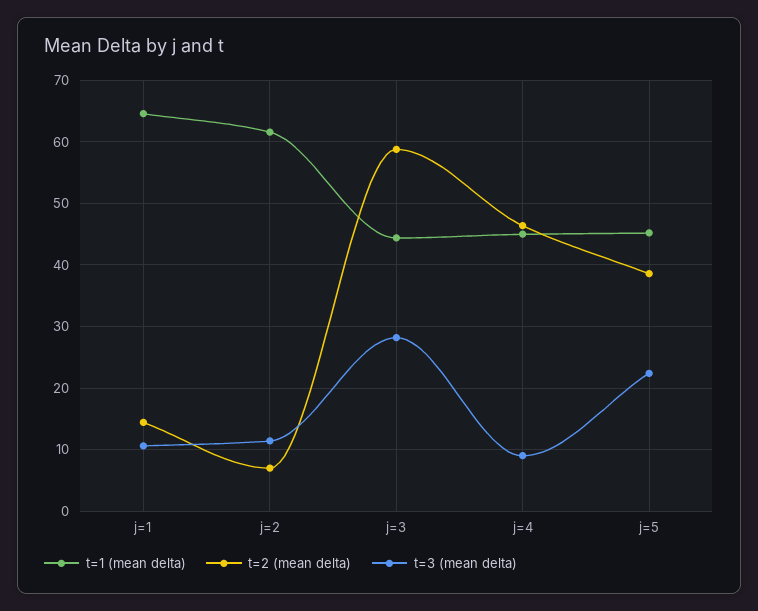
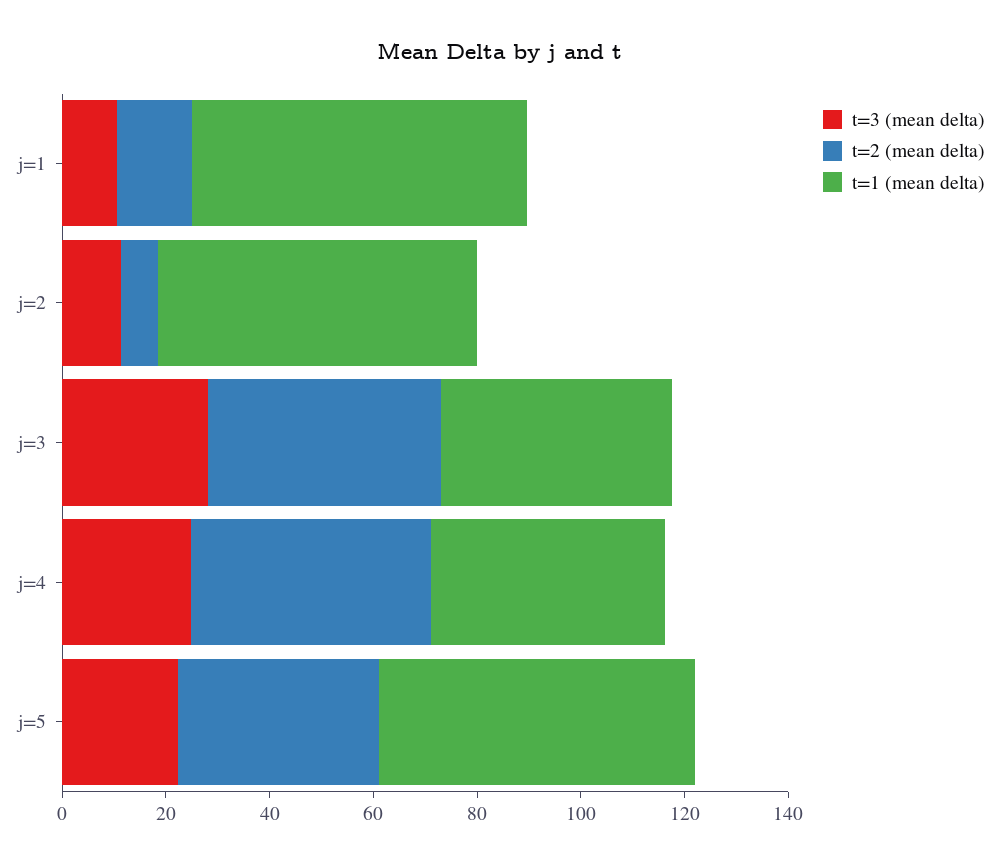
t=2 (mean delta), j=3: 59 -> 45
t=3 (mean delta), j=4: 9 -> 25
t=1 (mean delta), j=5: 45 -> 60

